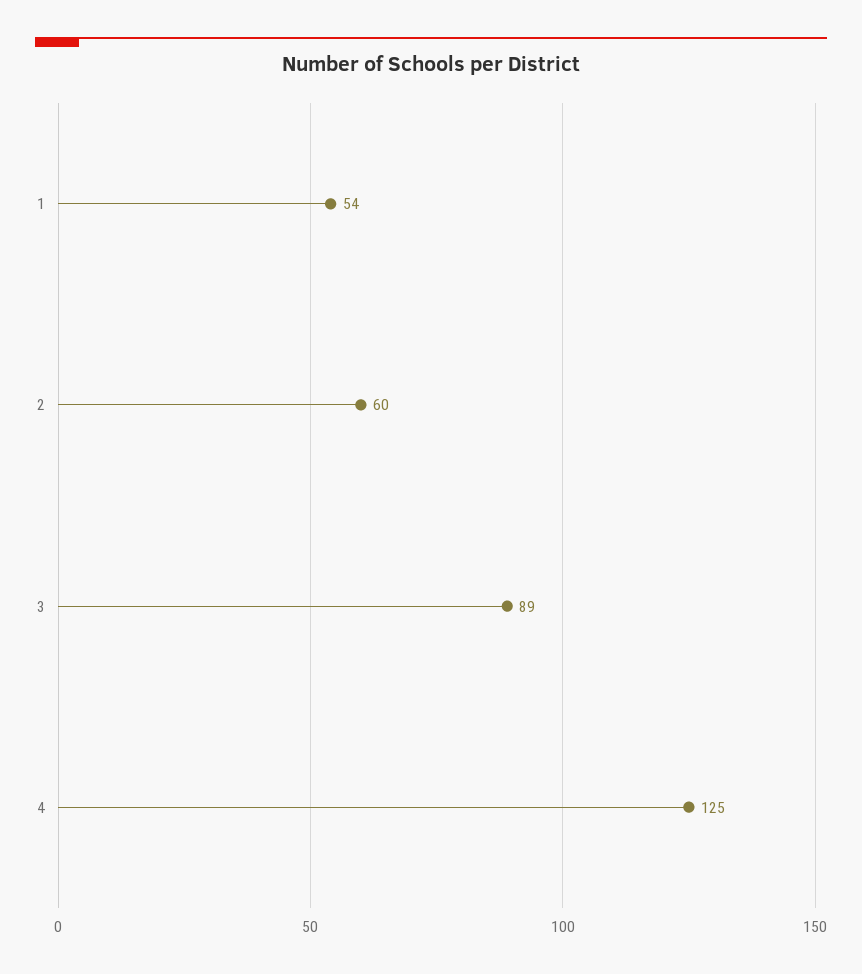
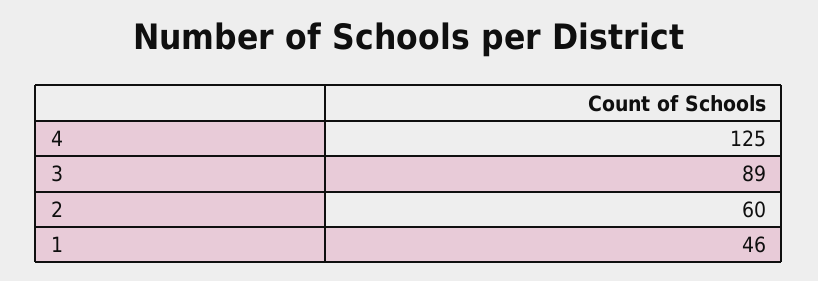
1: 54 -> 46

